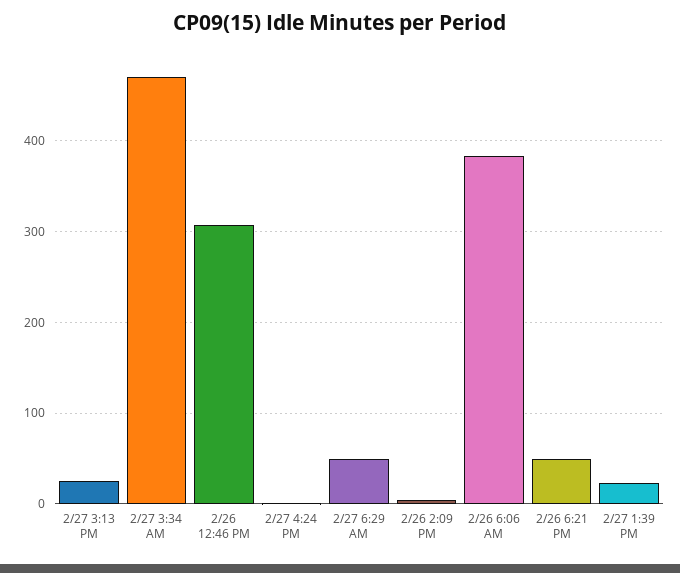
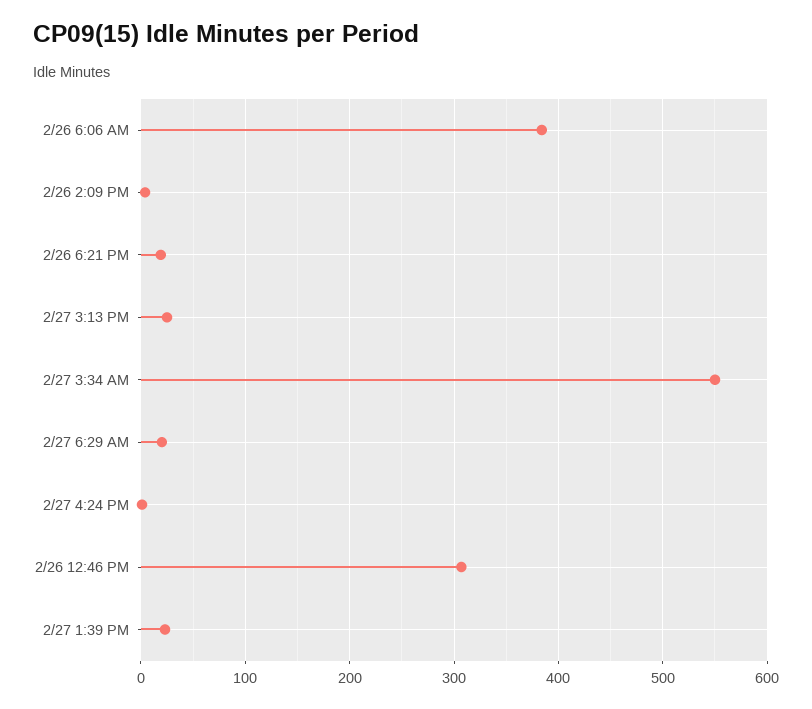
2/27 3:34 AM: 470 -> 550
2/27 6:29 AM: 50 -> 20
2/26 6:21 PM: 50 -> 20

